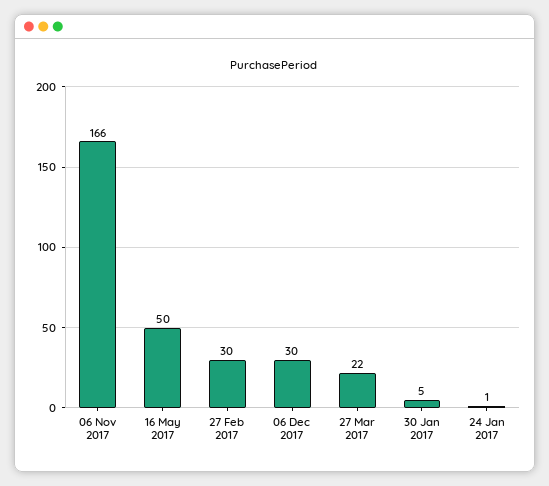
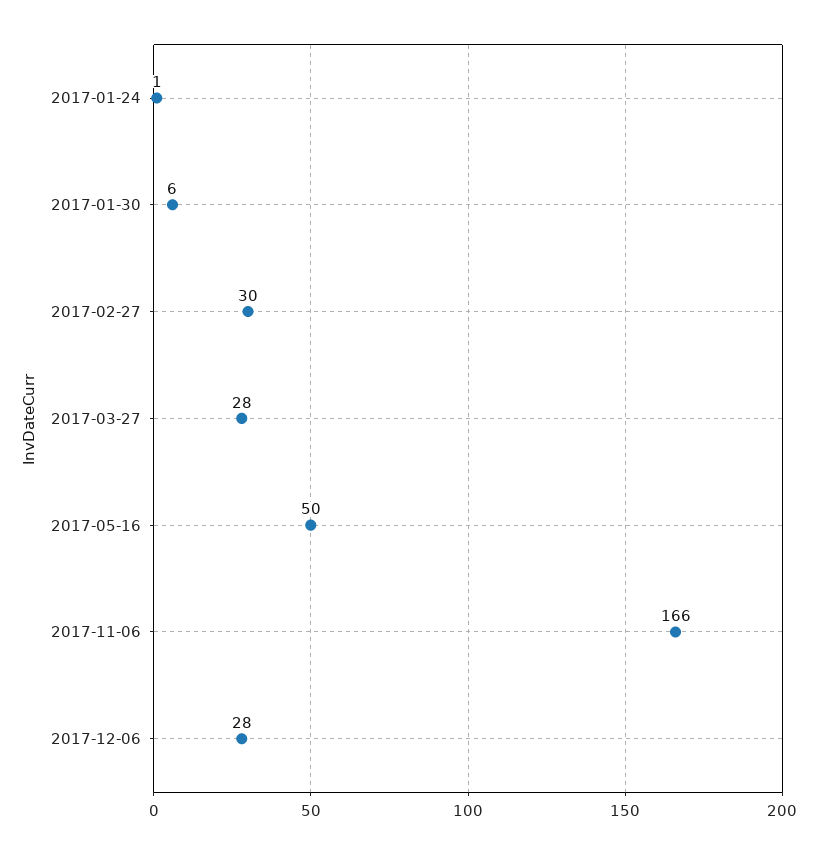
06 Dec 2017: 30 -> 28
27 Mar 2017: 22 -> 28
30 Jan 2017: 5 -> 6

